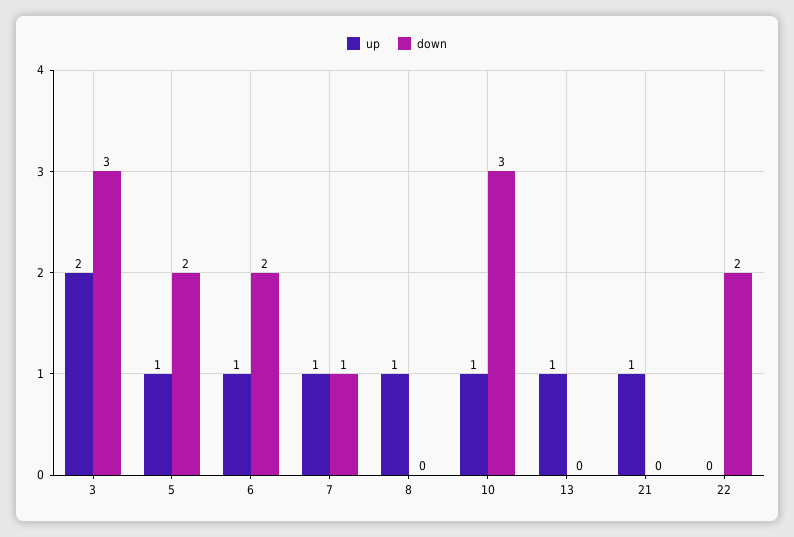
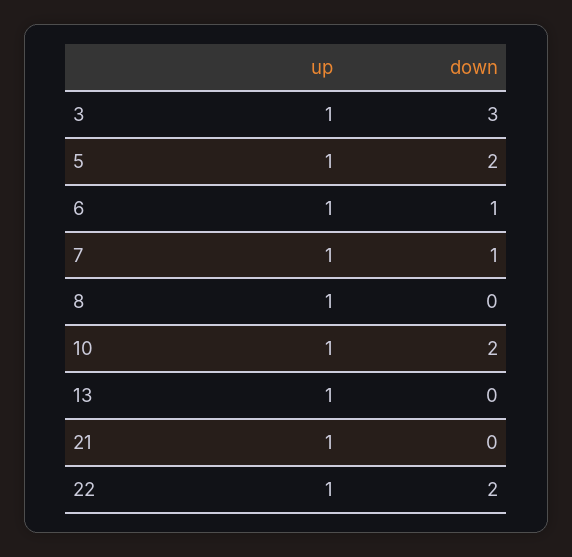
up, 3: 2 -> 1
down, 6: 2 -> 1
down, 10: 3 -> 2
up, 22: 0 -> 1

